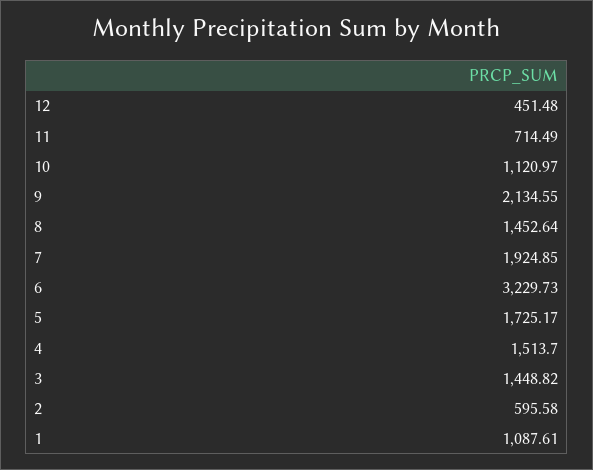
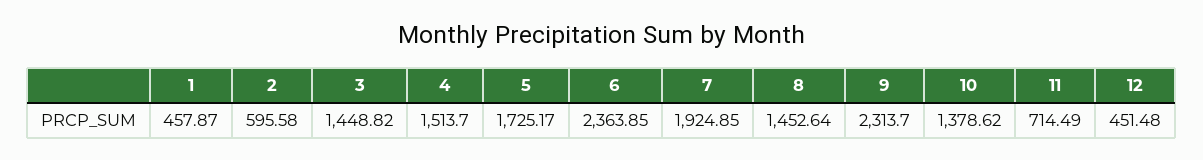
10: 1120.97 -> 1378.62
9: 2134.55 -> 2313.7
6: 3229.73 -> 2363.85
1: 1087.61 -> 457.87

